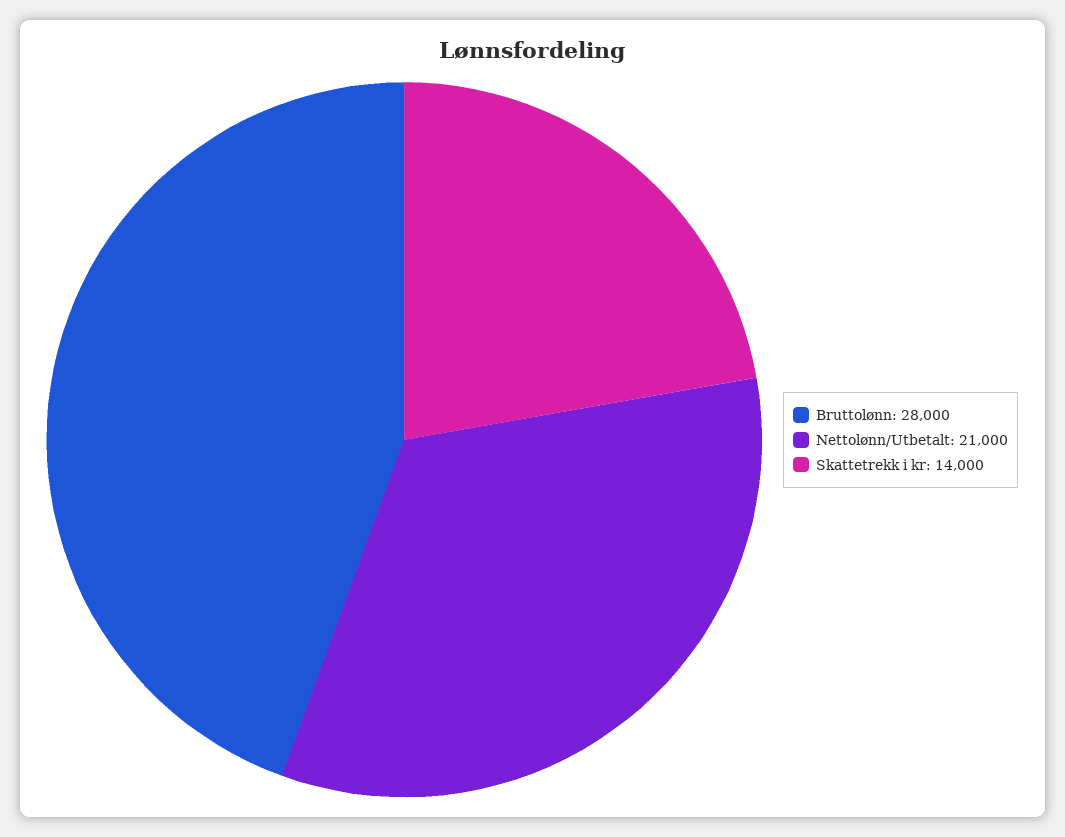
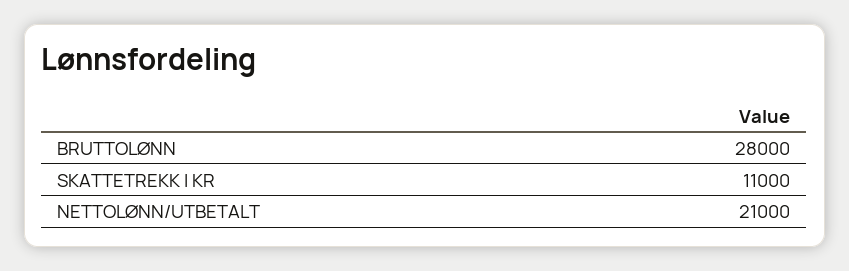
Skattetrekk i kr: 14000 -> 11000

